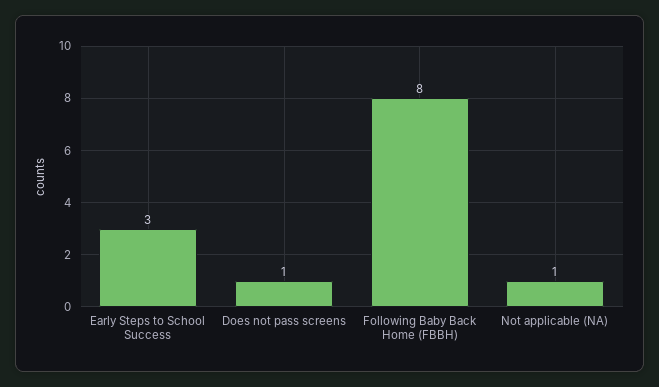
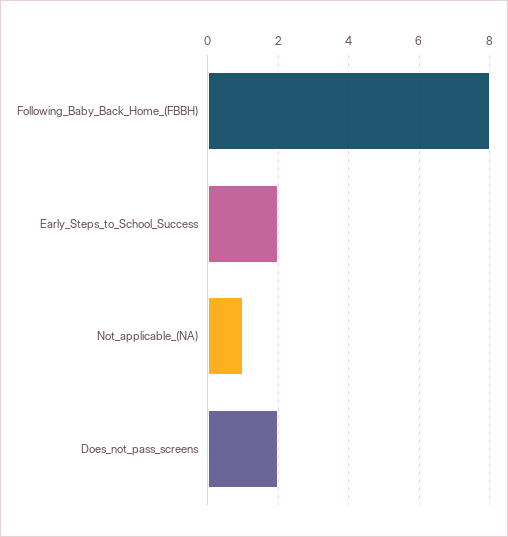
Early Steps to School Success: 3 -> 2
Does not pass screens: 1 -> 2

